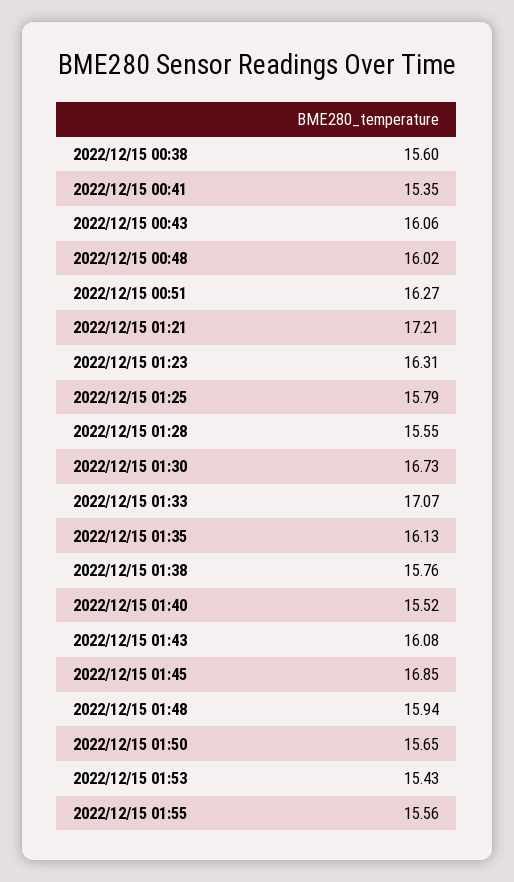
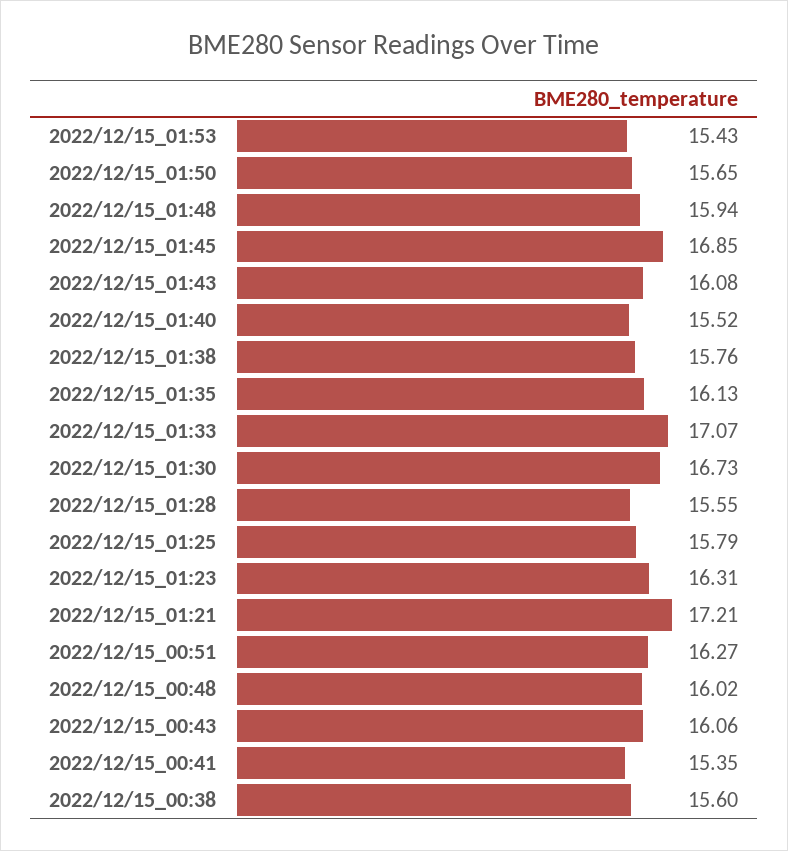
2022/12/15 01:55: 15.56 -> none

